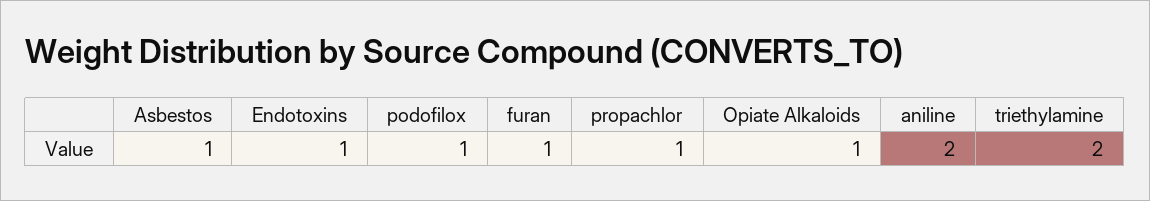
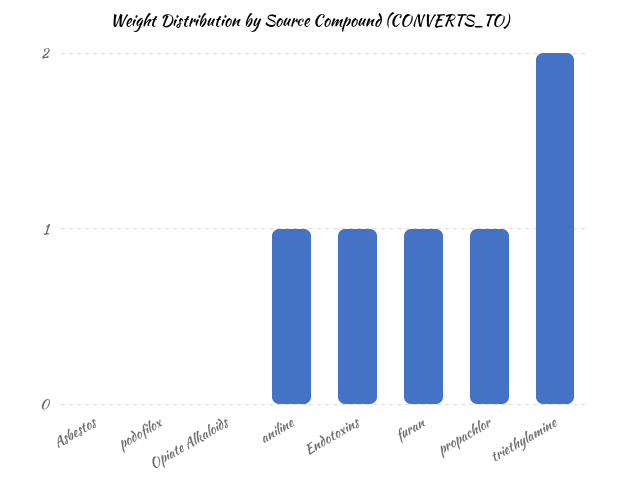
Asbestos: 1 -> 0
podofilox: 1 -> 0
Opiate Alkaloids: 1 -> 0
aniline: 2 -> 1

